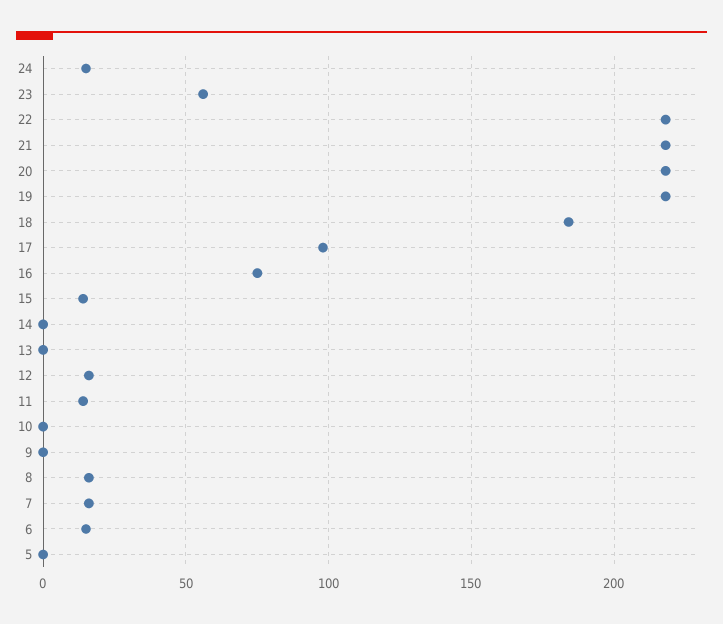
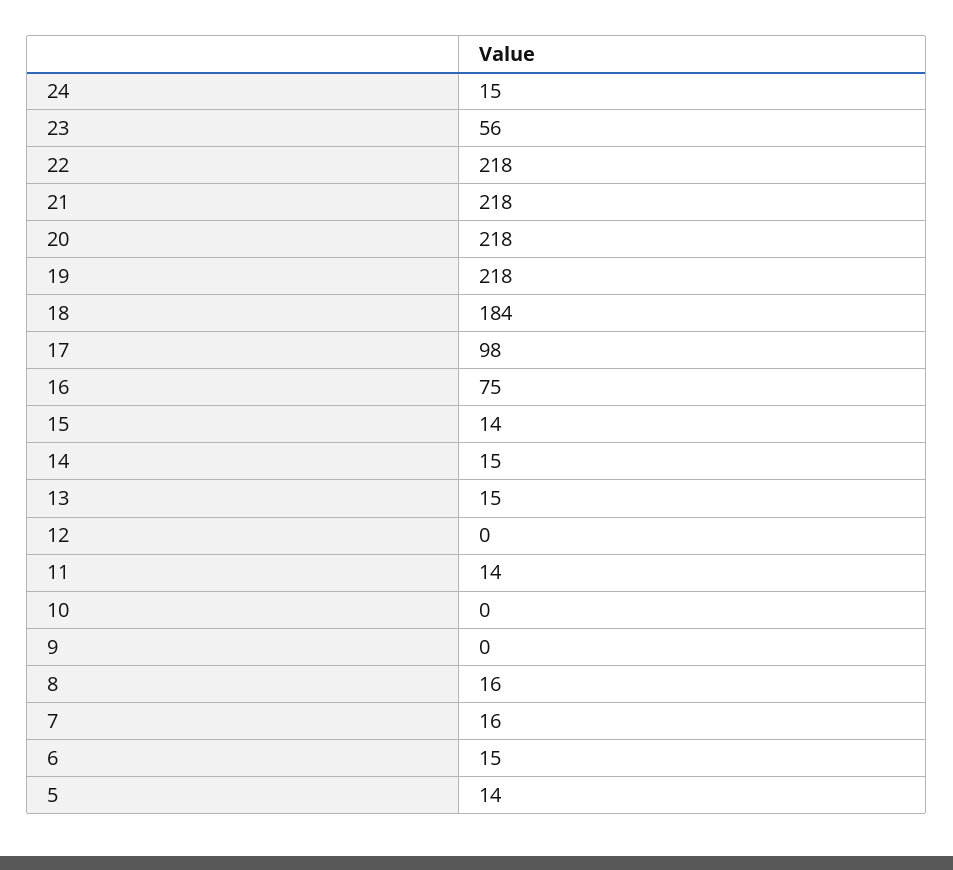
14: 0 -> 15
13: 0 -> 15
12: 15 -> 0
5: 0 -> 14

